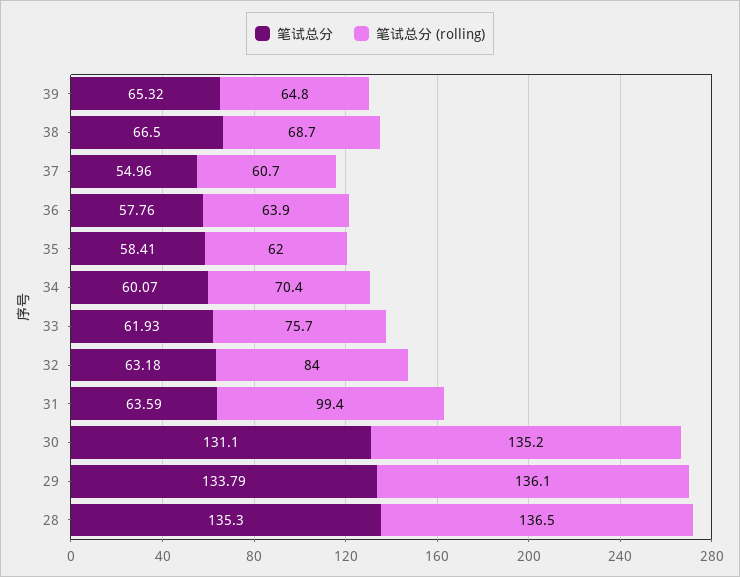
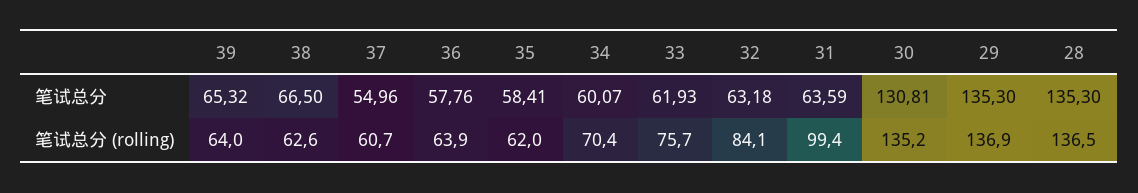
笔试总分 (rolling), 39: 64.8 -> 64
笔试总分 (rolling), 38: 68.7 -> 62.6
笔试总分 (rolling), 32: 84 -> 84.1
笔试总分, 30: 131.1 -> 130.81
笔试总分, 29: 133.79 -> 135.3
笔试总分 (rolling), 29: 136.1 -> 136.9

